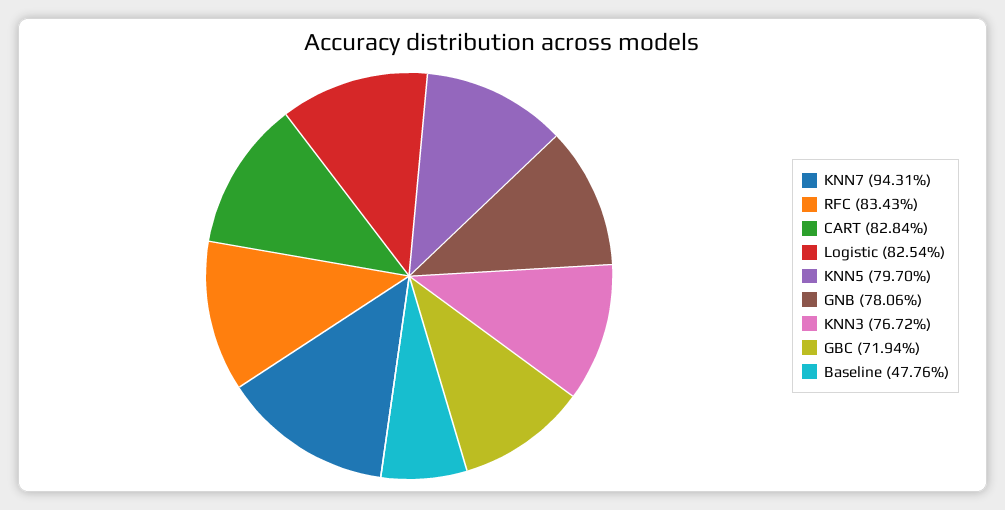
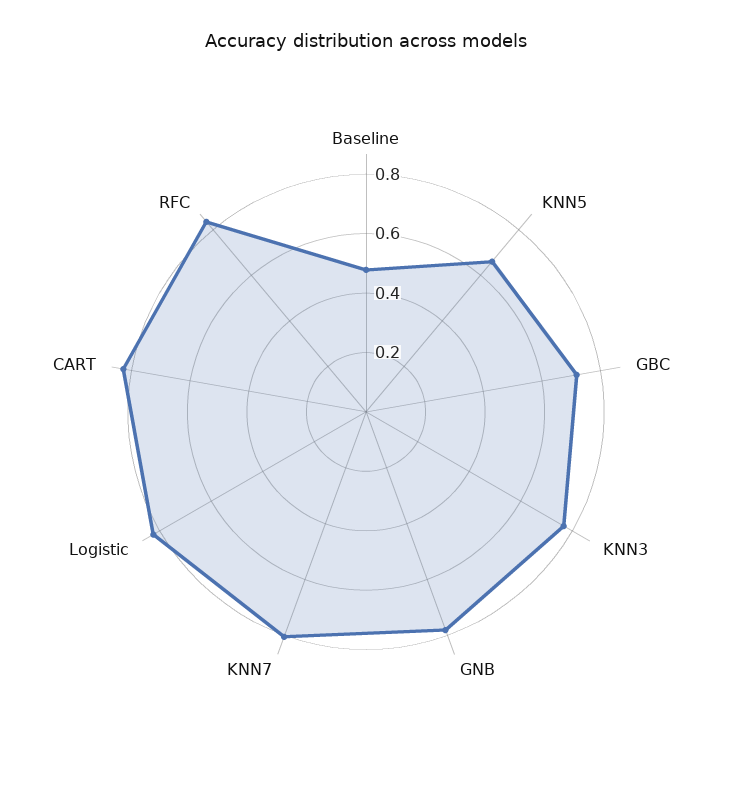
KNN7: 0.9431 -> 0.8
KNN5: 0.797 -> 0.65

